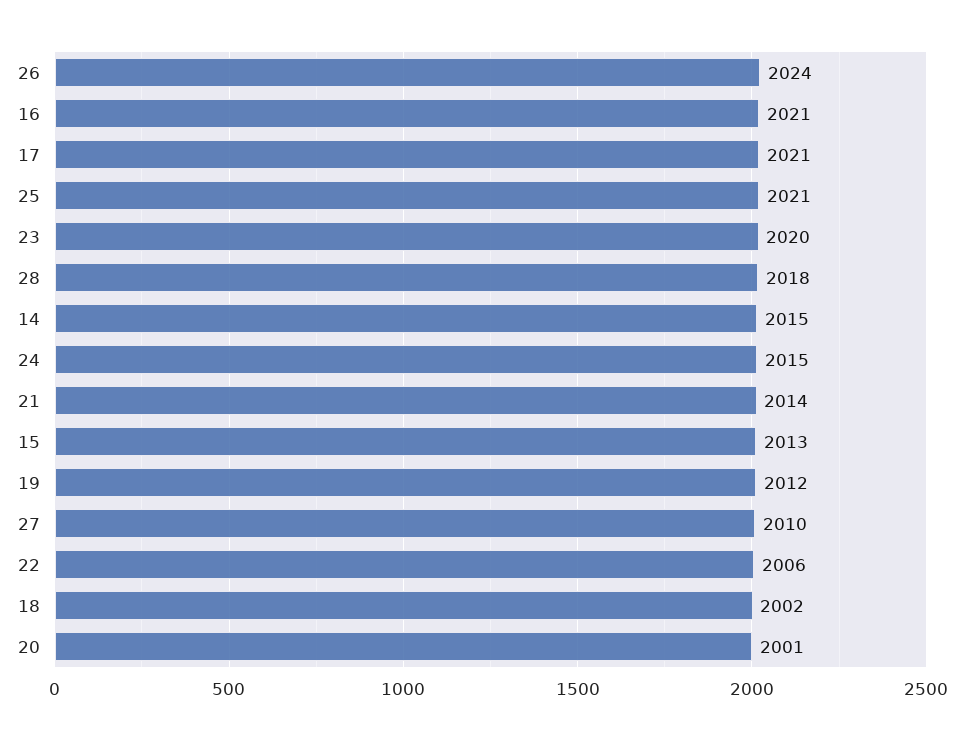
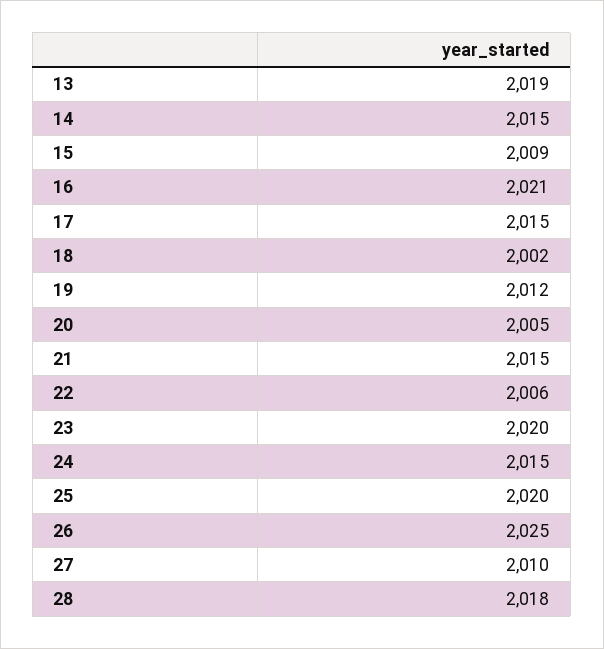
26: 2024 -> 2025
17: 2021 -> 2015
25: 2021 -> 2020
21: 2014 -> 2015
15: 2013 -> 2009
20: 2001 -> 2005
13: none -> 2019

